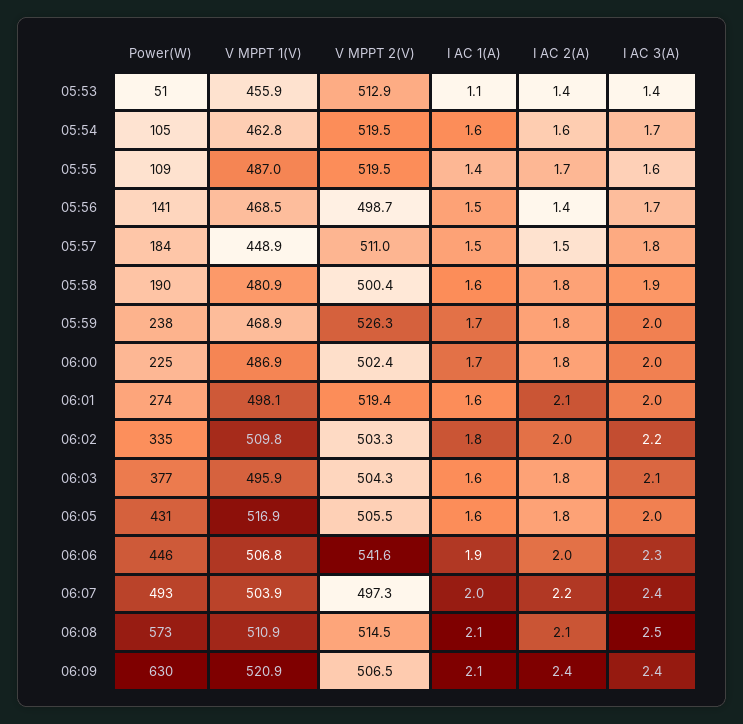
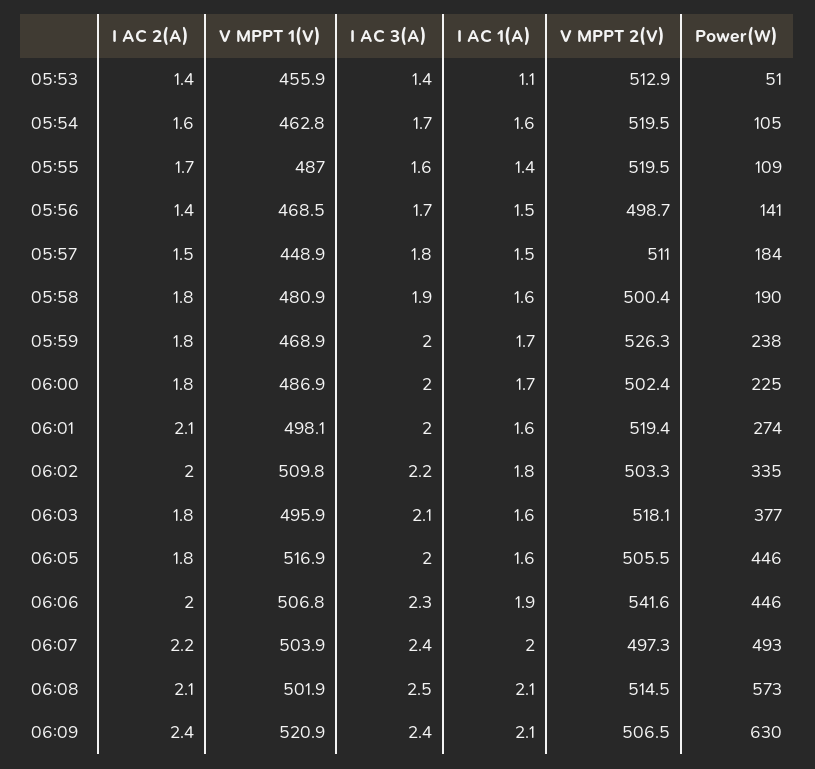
V MPPT 2(V), 06:03: 504.3 -> 518.1
Power(W), 06:05: 431 -> 446
V MPPT 1(V), 06:08: 510.9 -> 501.9

